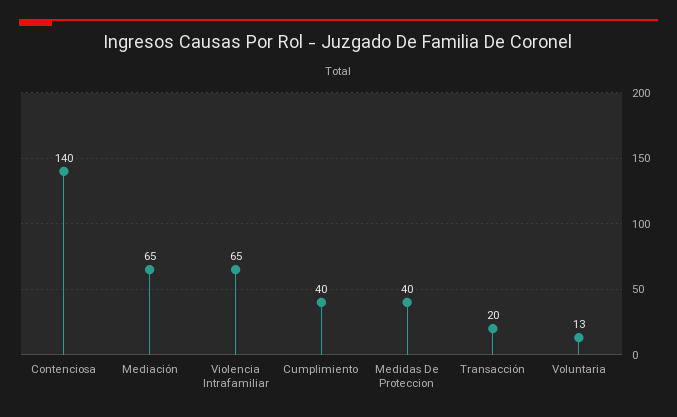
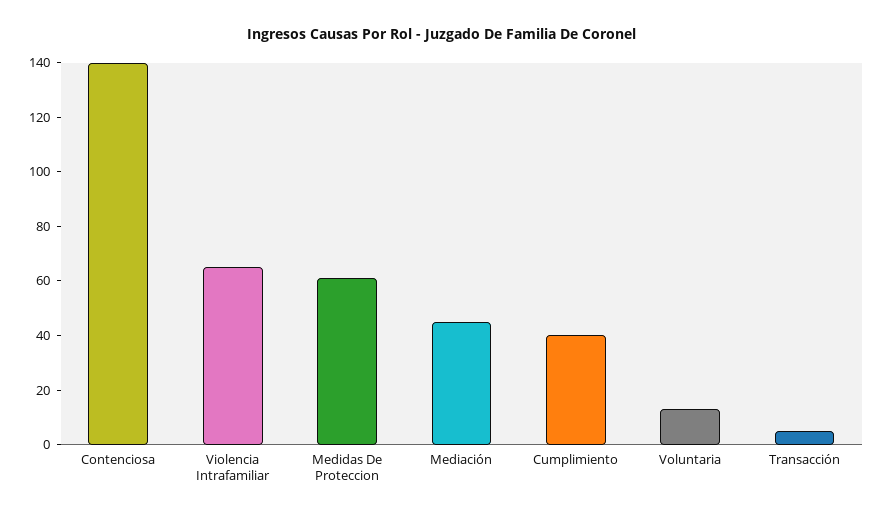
Mediación: 65 -> 45
Medidas De Proteccion: 40 -> 60
Transacción: 20 -> 5

